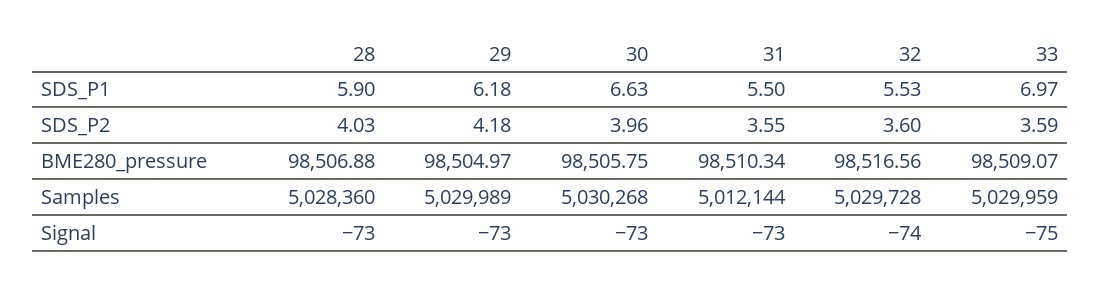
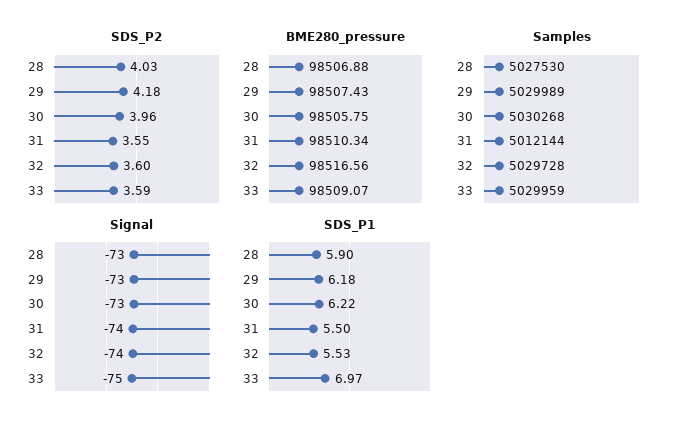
SDS_P1, 30: 6.63 -> 6.22
BME280_pressure, 29: 98504.97 -> 98507.43
Samples, 28: 5028360 -> 5027530
Signal, 31: -73 -> -74

